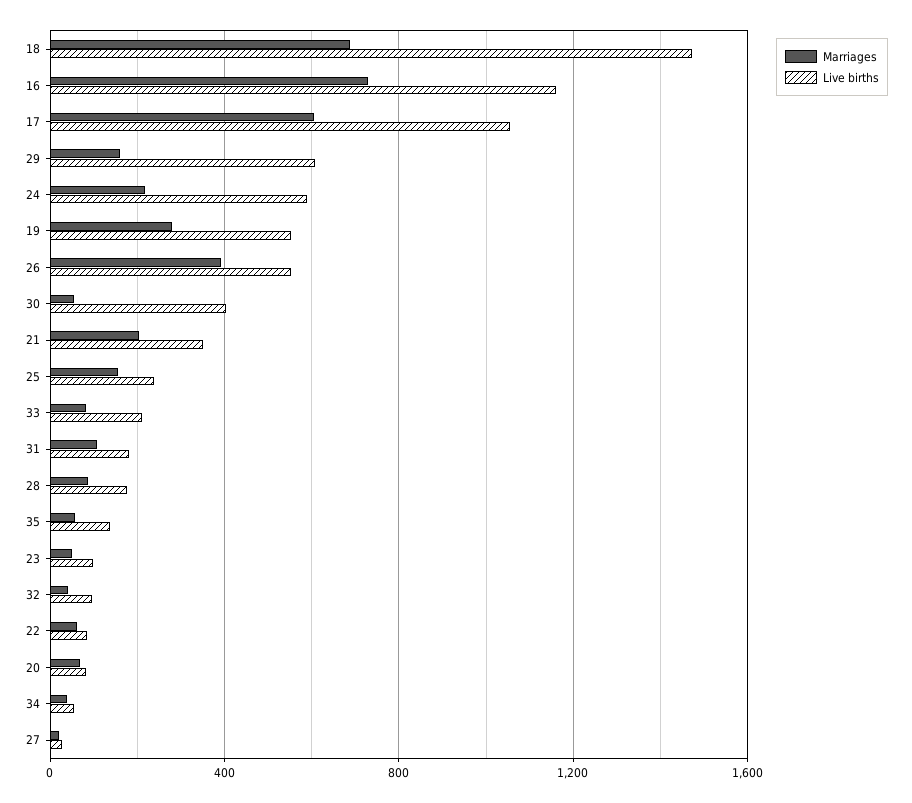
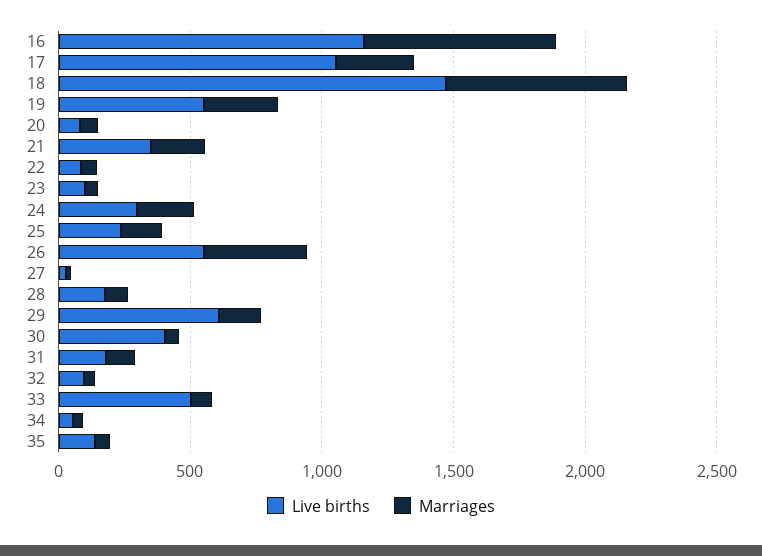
Marriages, 17: 600 -> 300
Live births, 24: 600 -> 300
Live births, 33: 200 -> 500

